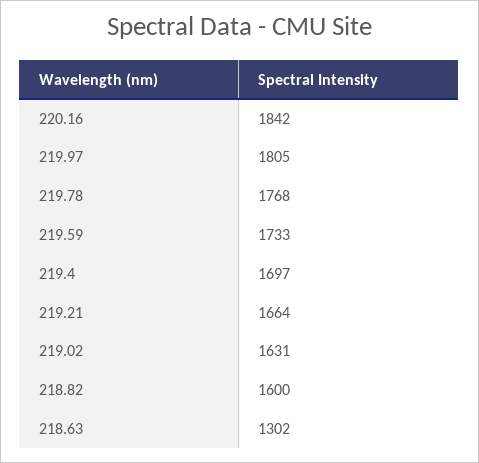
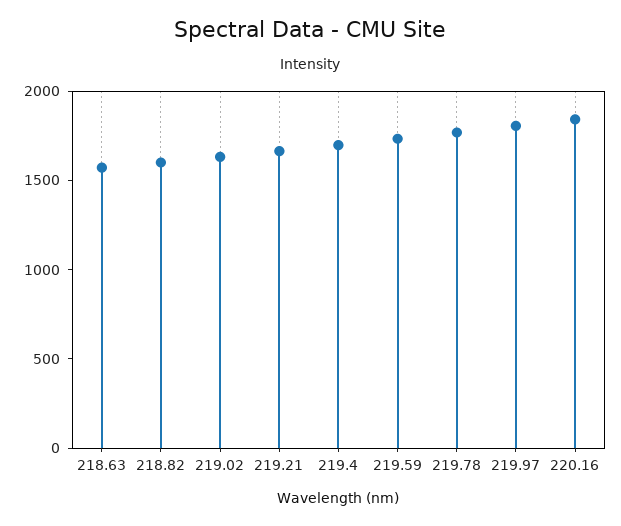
218.63: 1302 -> 1600

